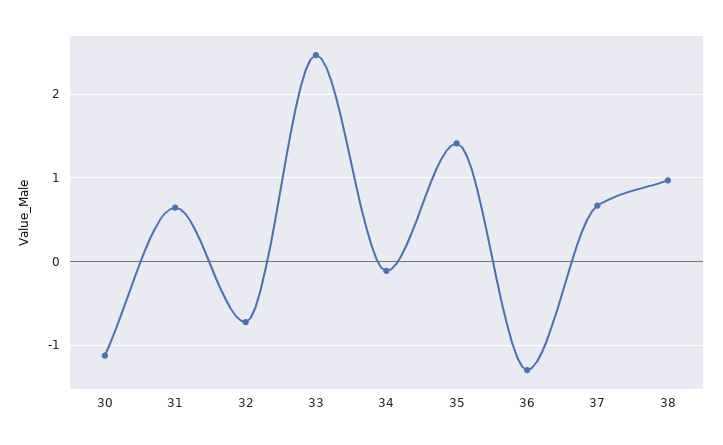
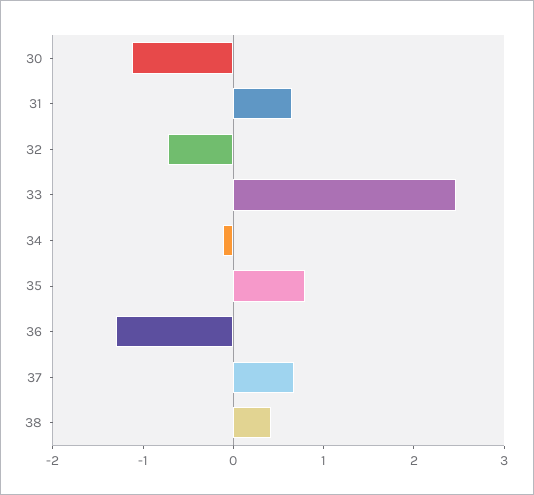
35: 1.4 -> 0.8
38: 1 -> 0.4

